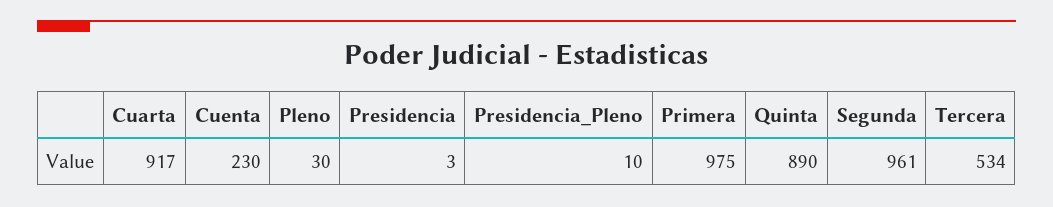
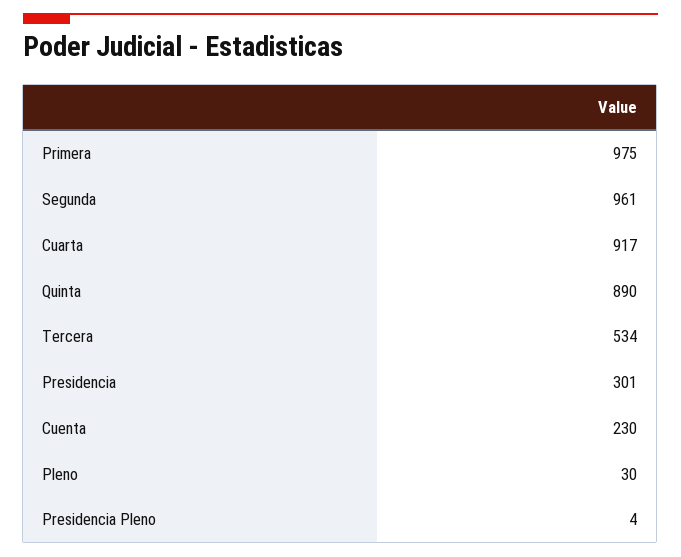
Presidencia: 3 -> 301
Presidencia_Pleno: 10 -> 4

